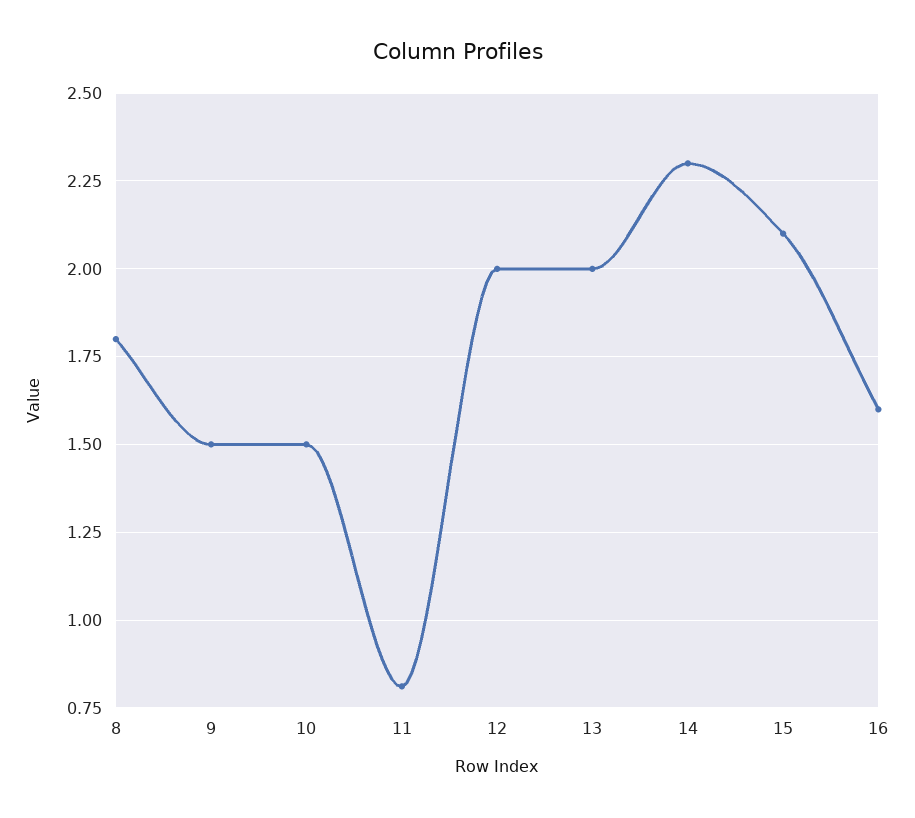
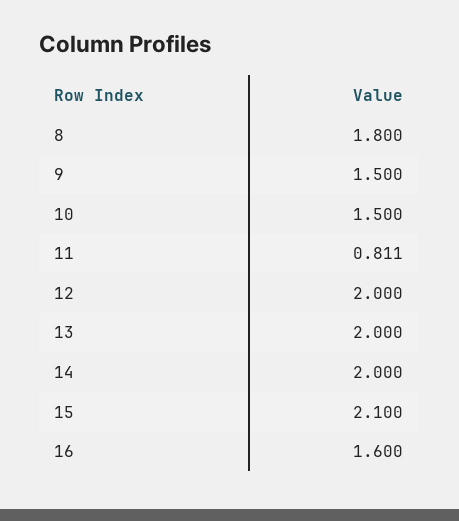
14: 2.3 -> 2

